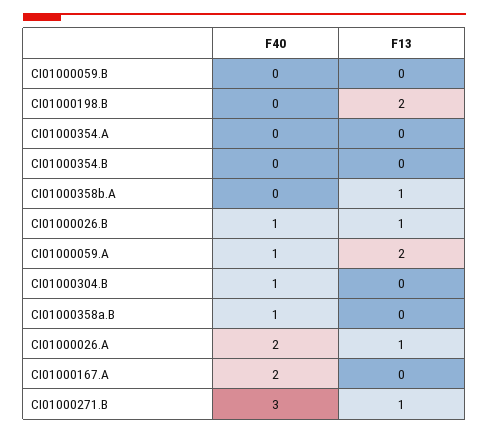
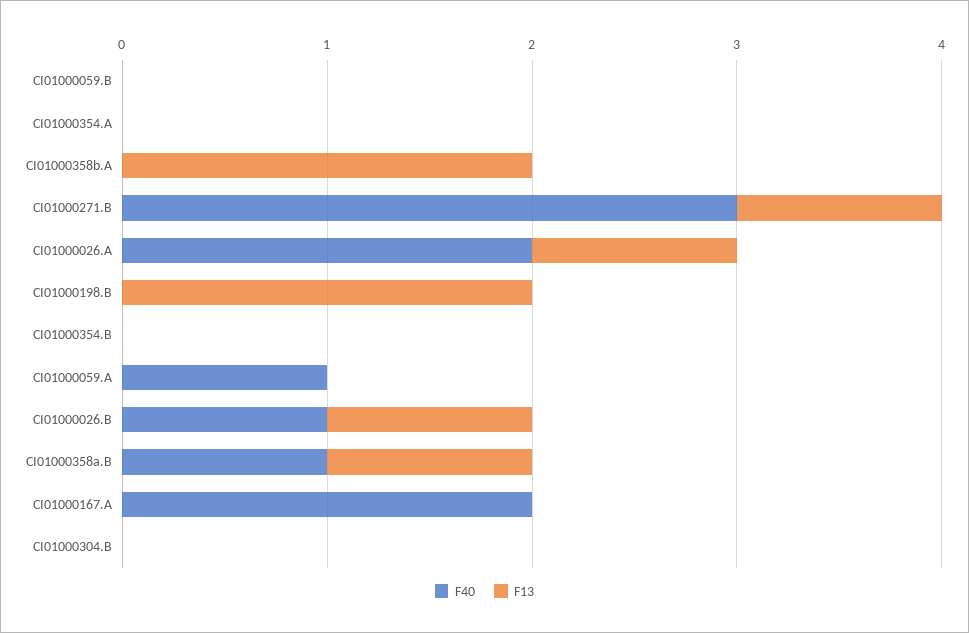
F13, CI01000358b.A: 1 -> 2
F13, CI01000059.A: 2 -> 0
F40, CI01000304.B: 1 -> 0
F13, CI01000358a.B: 0 -> 1

